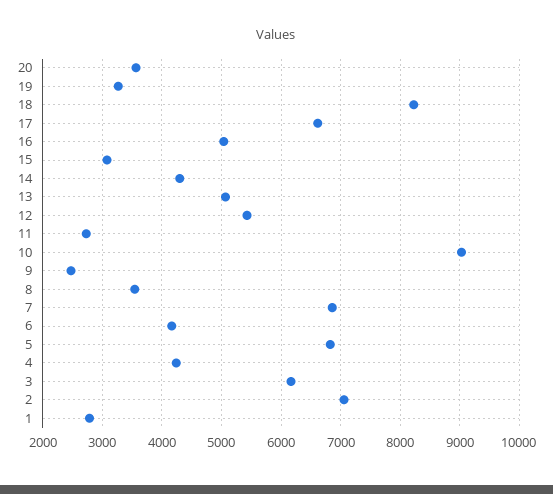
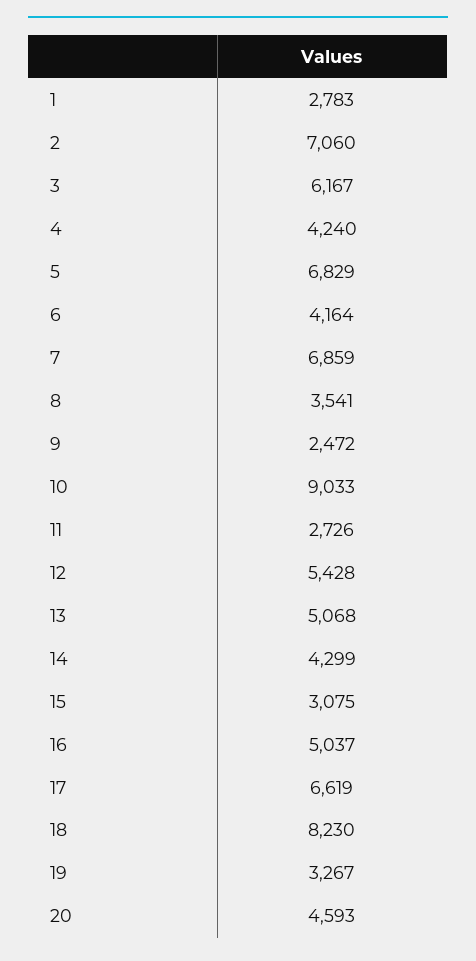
20: 3600 -> 4593

